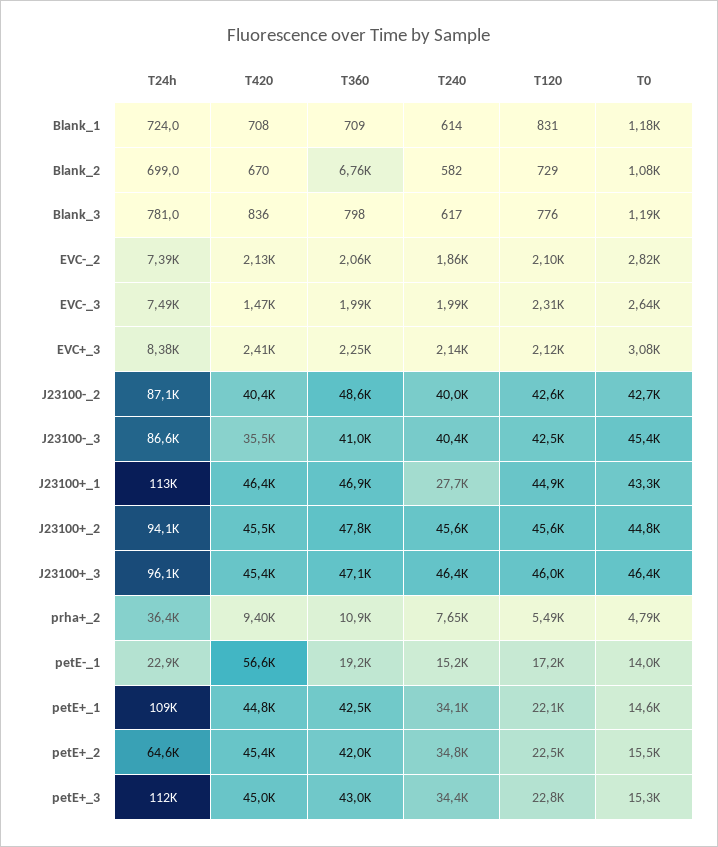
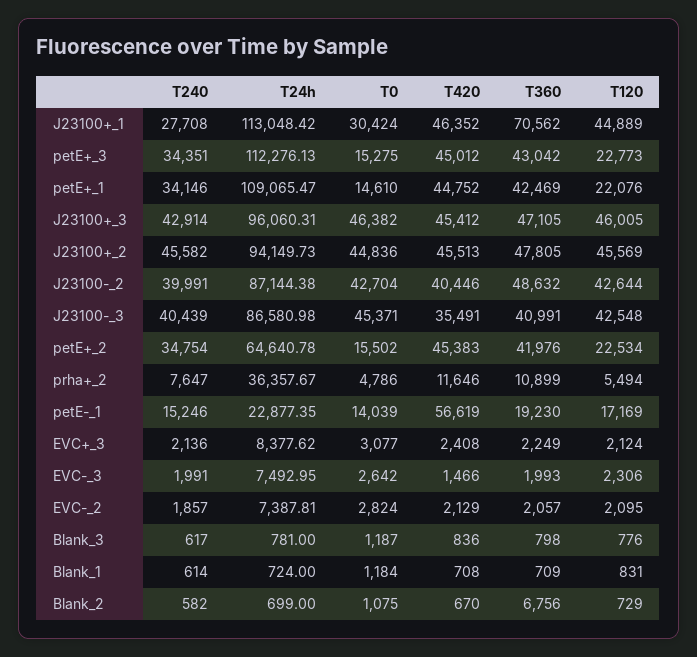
T360, J23100+_1: 46900 -> 70562
T0, J23100+_1: 43300 -> 30424
T240, J23100+_3: 46400 -> 42914
T420, prha+_2: 9400 -> 11646

